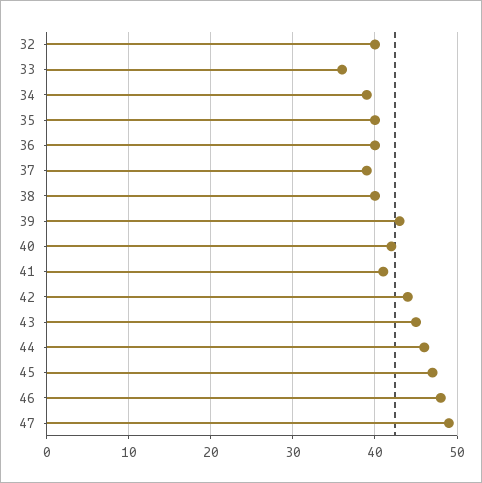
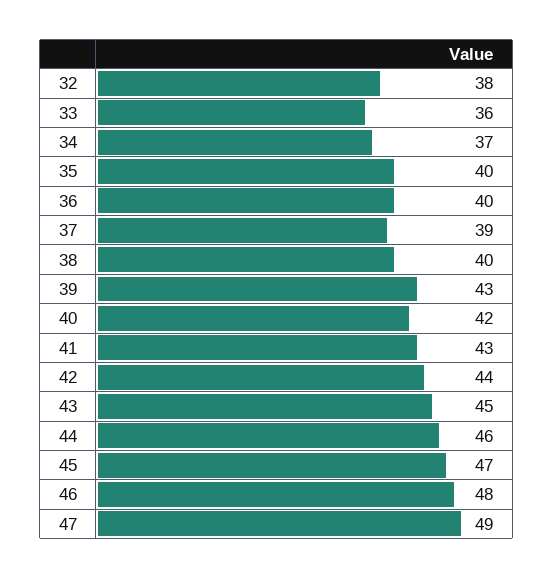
32: 40 -> 38
34: 39 -> 37
41: 41 -> 43

